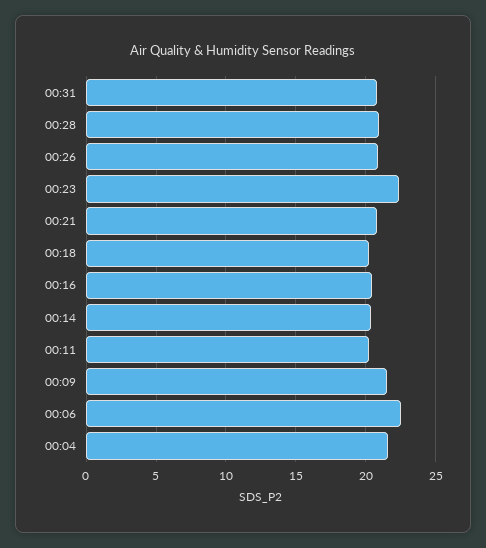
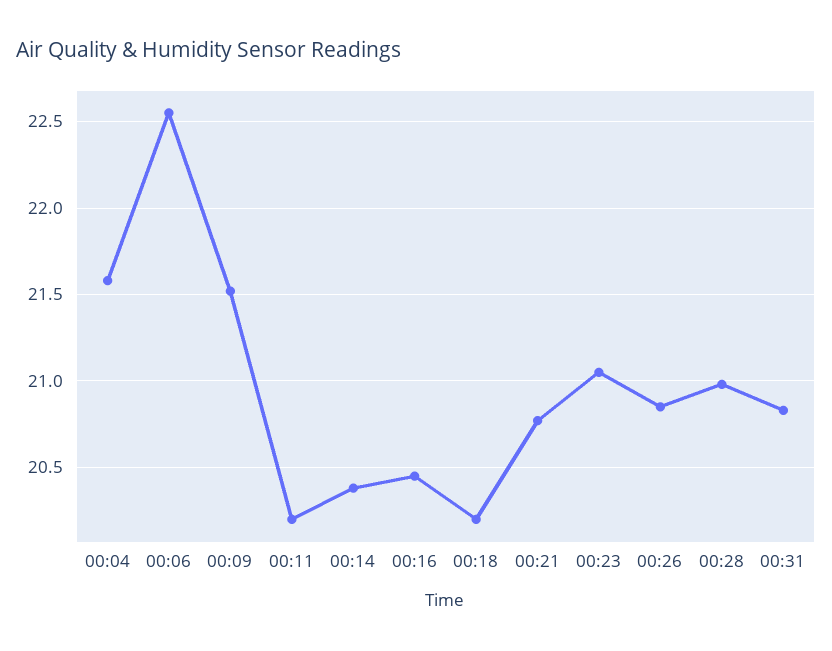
00:23: 22.5 -> 21.05

